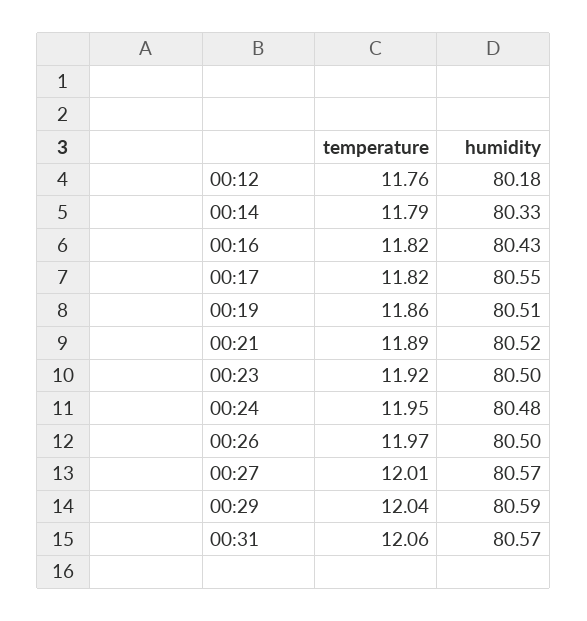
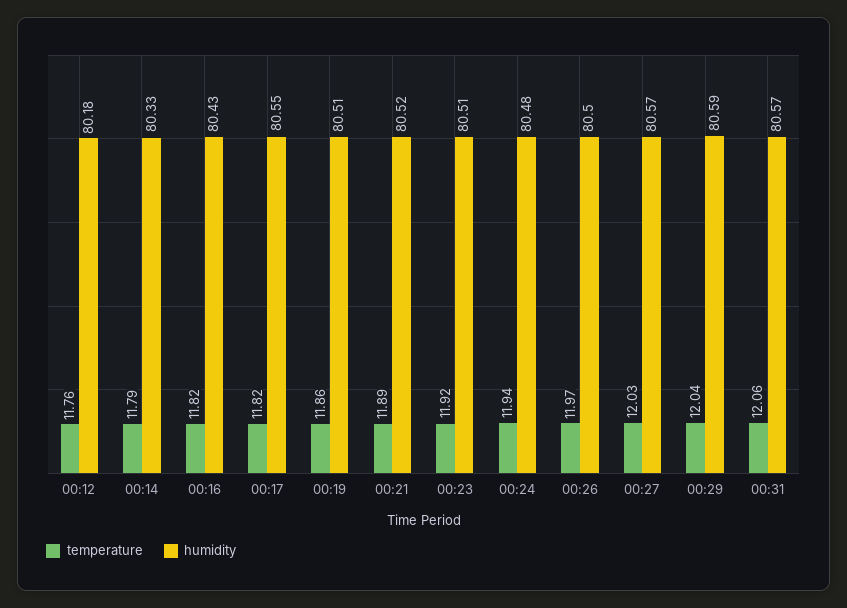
humidity, 00:23: 80.5 -> 80.51
temperature, 00:24: 11.95 -> 11.94
temperature, 00:27: 12.01 -> 12.03

